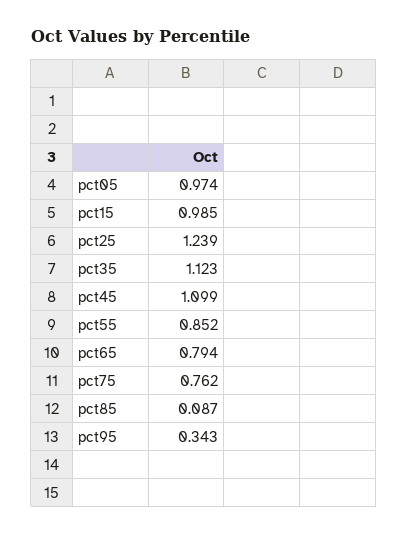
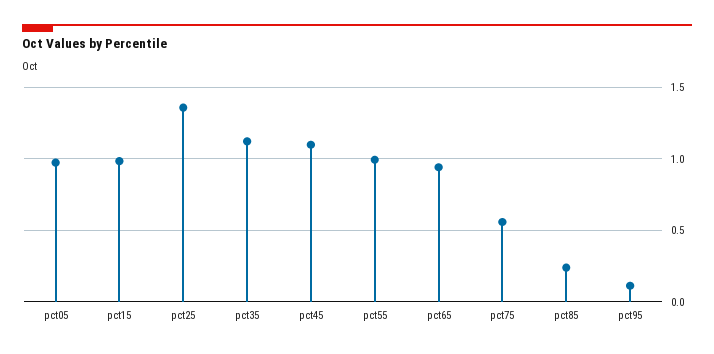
pct25: 1.239 -> 1.35
pct55: 0.852 -> 1
pct65: 0.794 -> 0.95
pct75: 0.762 -> 0.55
pct85: 0.087 -> 0.25
pct95: 0.343 -> 0.1

